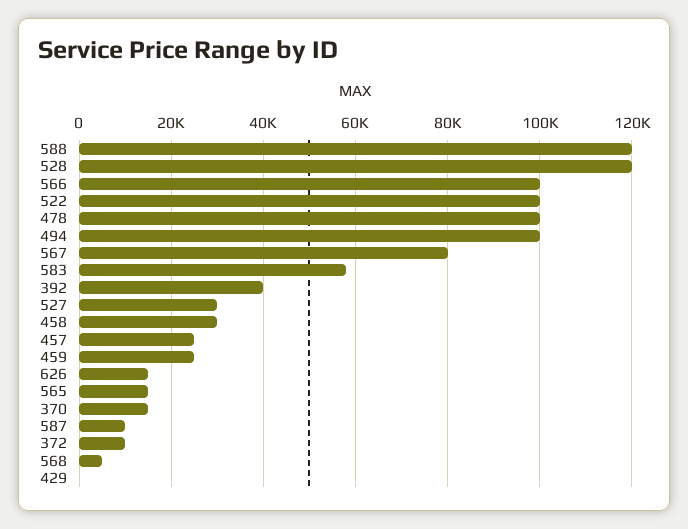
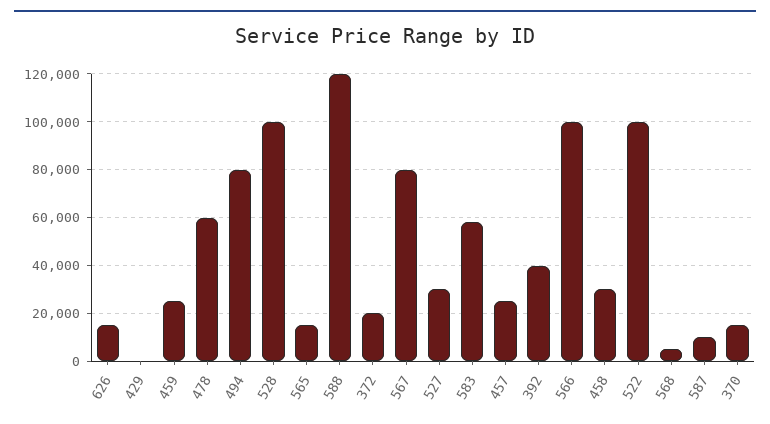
528: 120000 -> 100000
478: 100000 -> 60000
494: 100000 -> 80000
372: 10000 -> 20000

